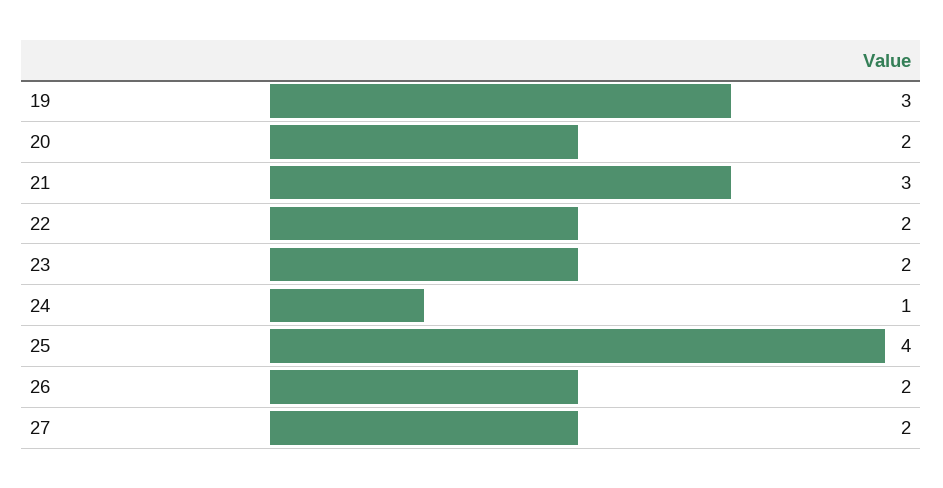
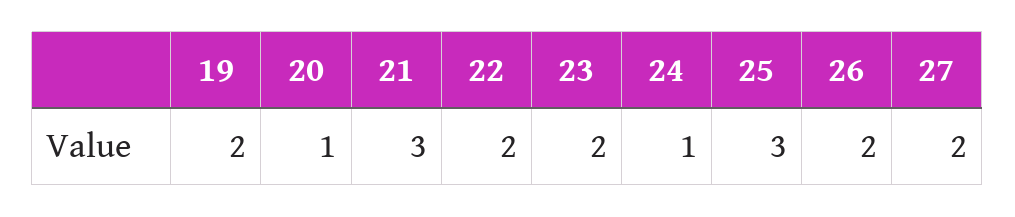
19: 3 -> 2
20: 2 -> 1
25: 4 -> 3

